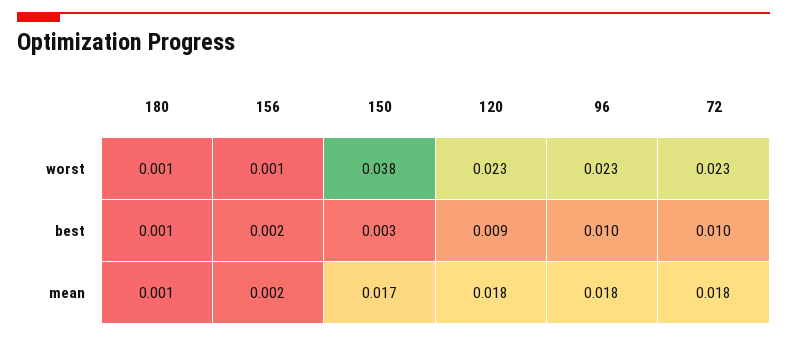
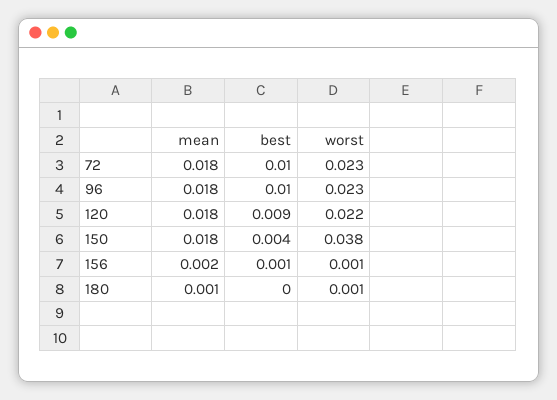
120, worst: 0.023 -> 0.022
180, best: 0.001 -> 0
156, best: 0.002 -> 0.001
150, best: 0.003 -> 0.004
150, mean: 0.017 -> 0.018

